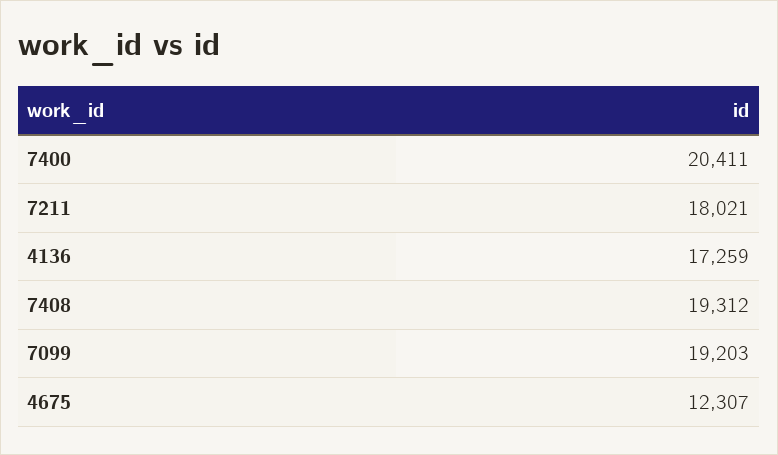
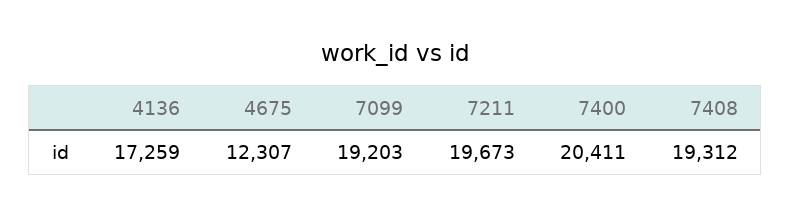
7211: 18021 -> 19673

